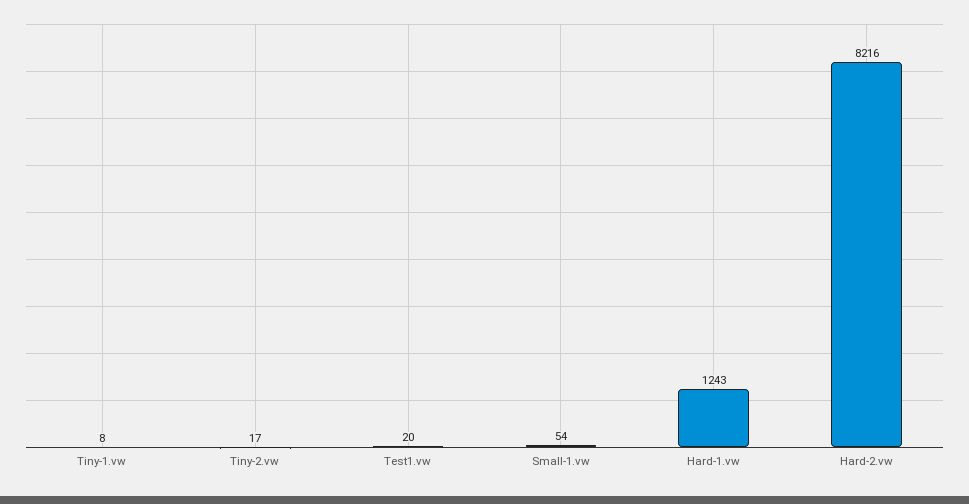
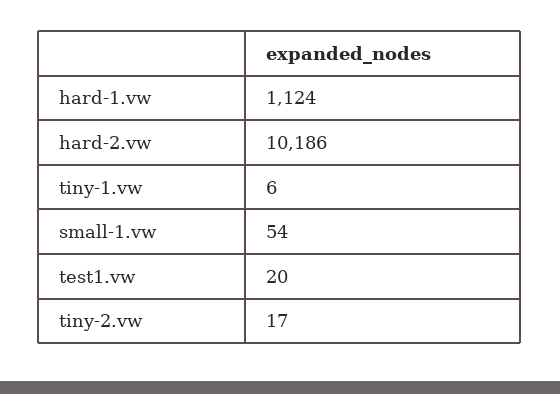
Tiny-1.vw: 8 -> 6
Hard-1.vw: 1243 -> 1124
Hard-2.vw: 8216 -> 10186

